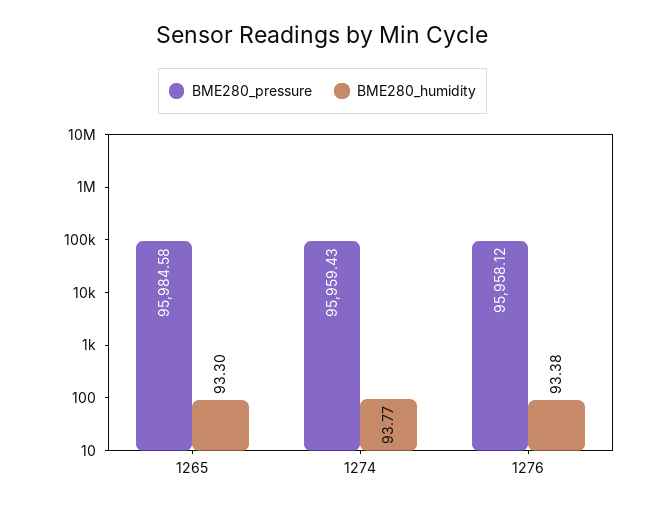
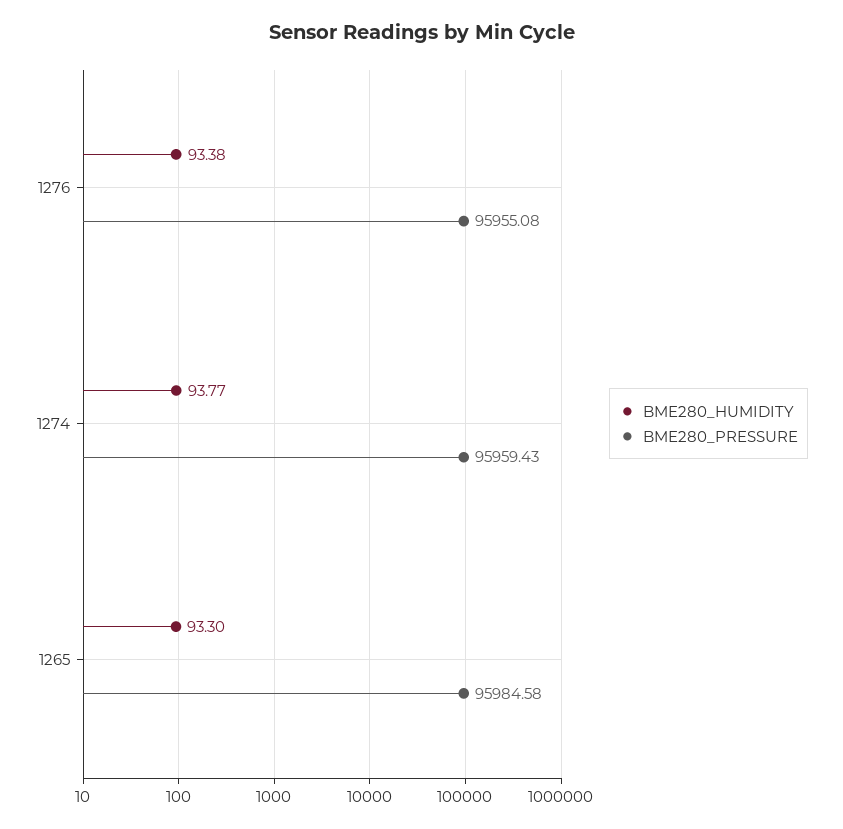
BME280_pressure, 1276: 95958.12 -> 95955.08

